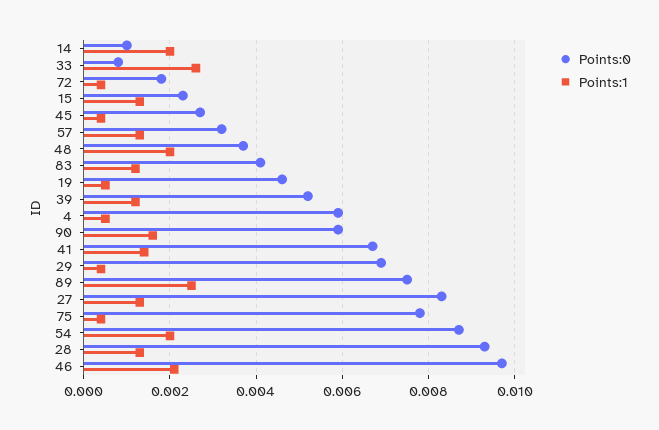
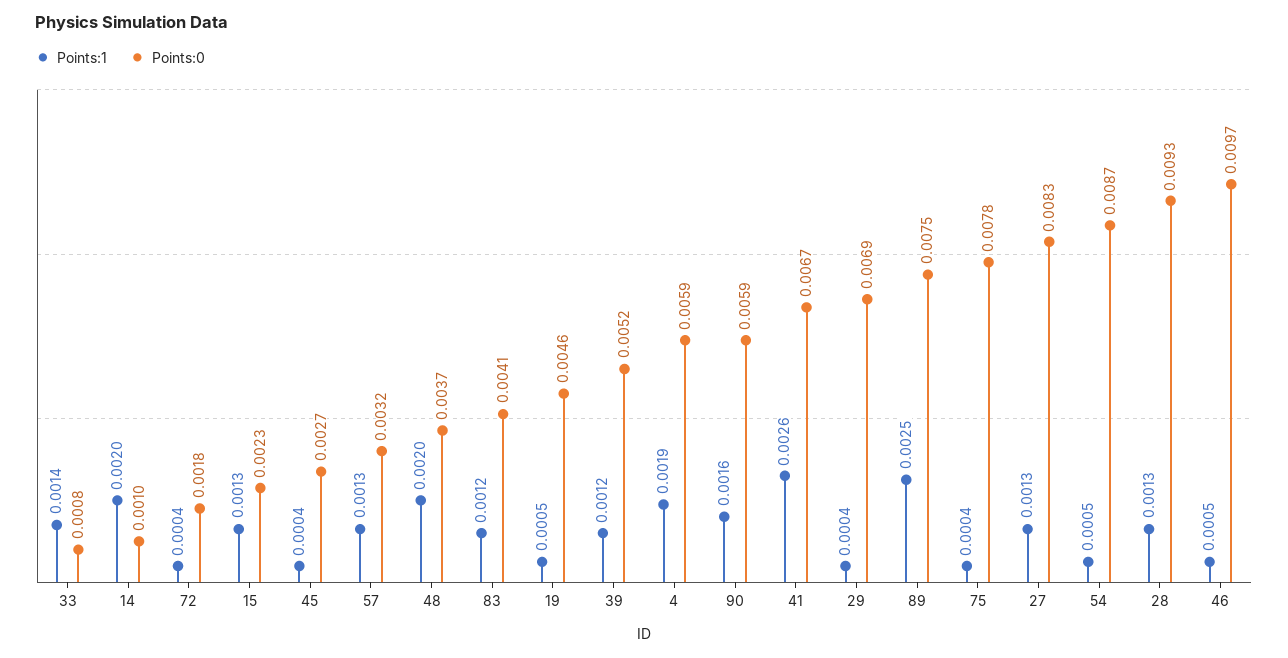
Points:1, 33: 0.0025 -> 0.0014
Points:1, 4: 0.0005 -> 0.0019
Points:1, 41: 0.0015 -> 0.0026
Points:1, 54: 0.002 -> 0.0005
Points:1, 46: 0.002 -> 0.0005

